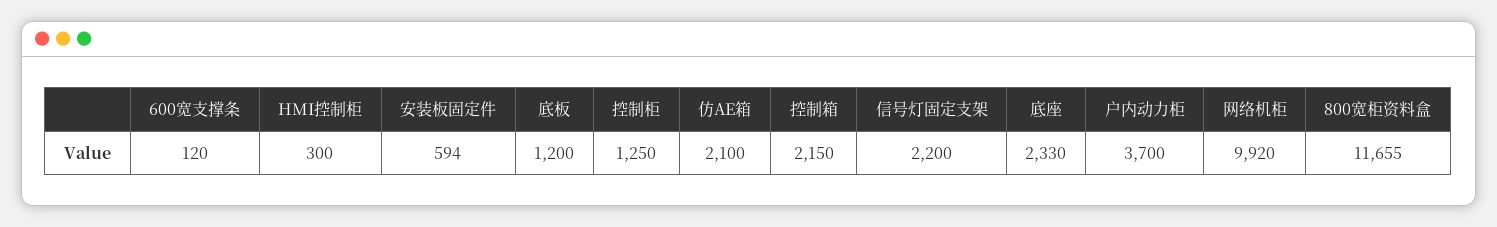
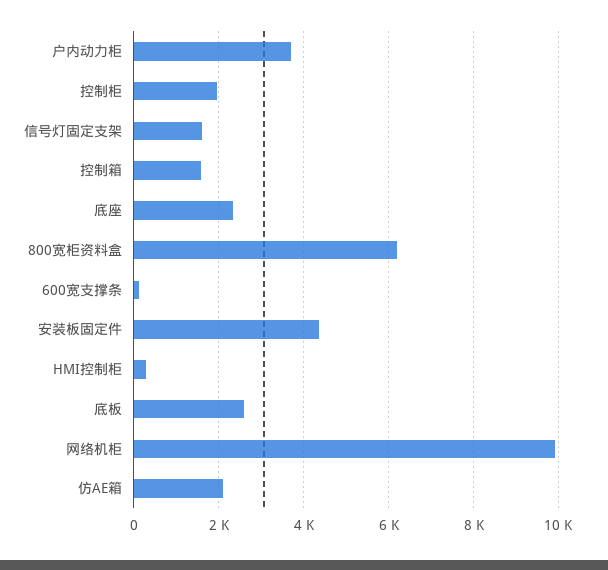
安装板固定件: 594 -> 4400
底板: 1200 -> 2600
控制柜: 1250 -> 2000
控制箱: 2150 -> 1600
信号灯固定支架: 2200 -> 1600
800宽柜资料盒: 11655 -> 6200

